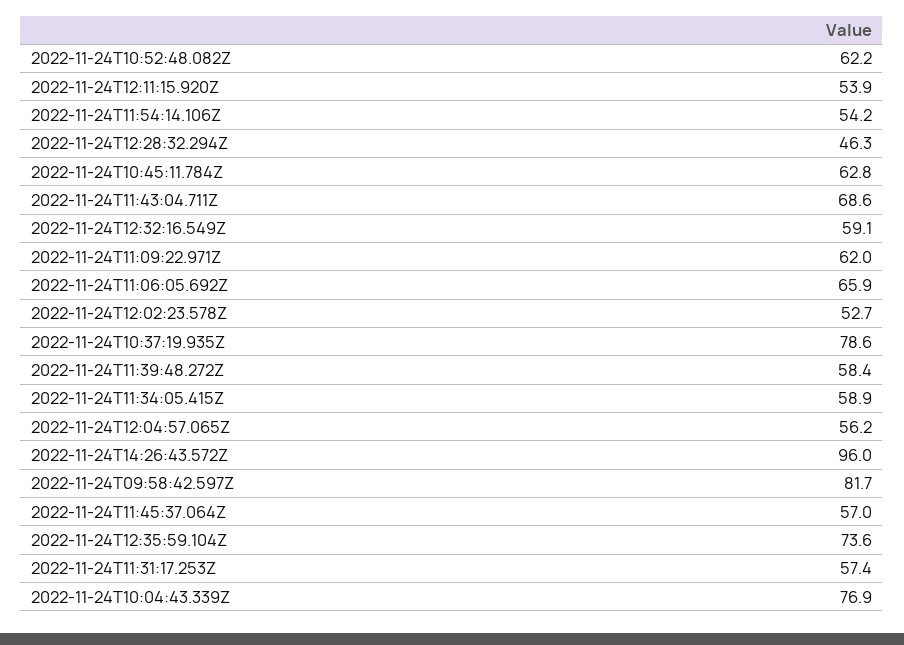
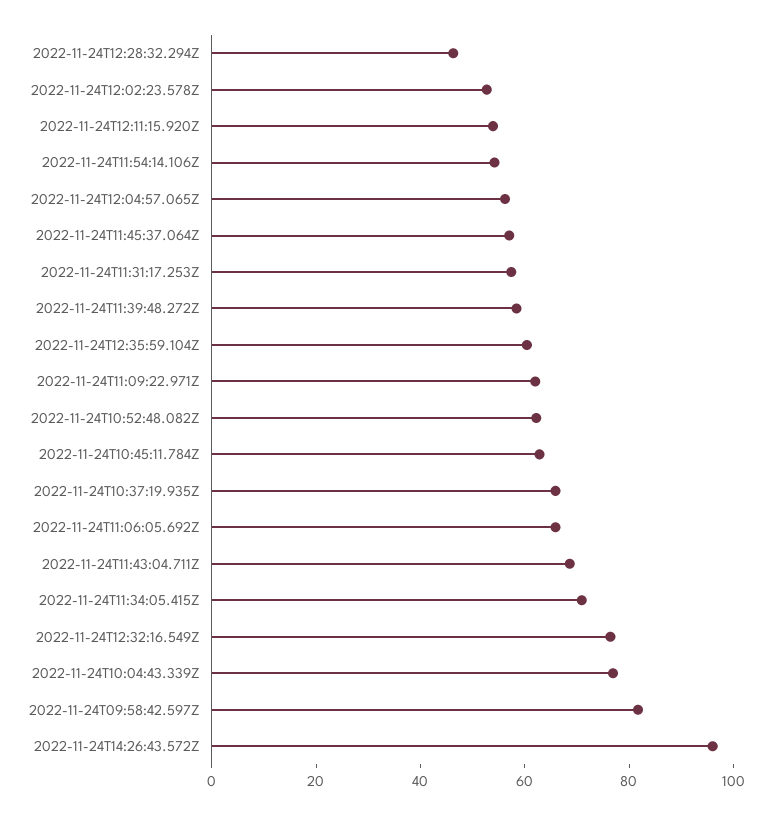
2022-11-24T12:32:16.549Z: 59.1 -> 75
2022-11-24T10:37:19.935Z: 78.6 -> 65
2022-11-24T11:34:05.415Z: 58.9 -> 70
2022-11-24T12:35:59.104Z: 73.6 -> 60

